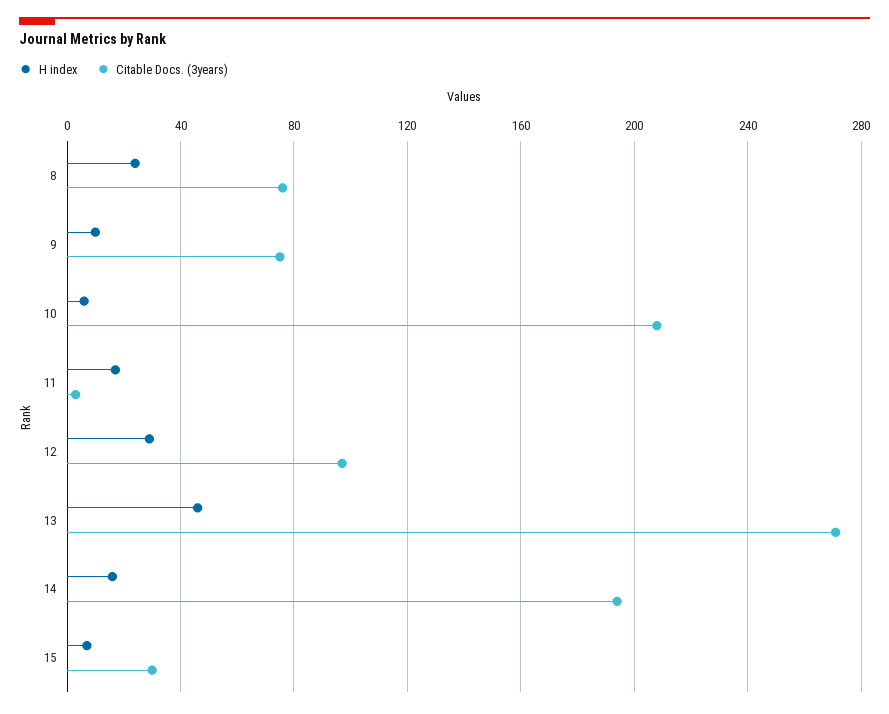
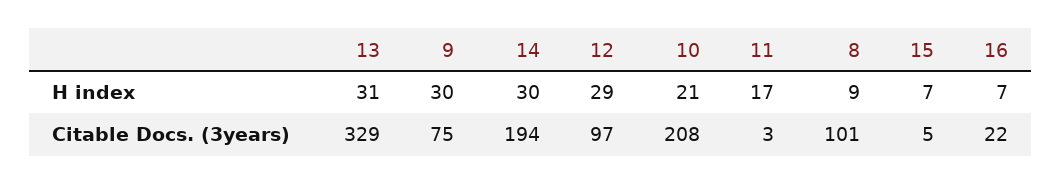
H index, 8: 25 -> 9
Citable Docs. (3years), 8: 75 -> 101
H index, 9: 10 -> 30
H index, 10: 5 -> 21
H index, 13: 45 -> 31
Citable Docs. (3years), 13: 270 -> 329
H index, 14: 15 -> 30
Citable Docs. (3years), 15: 30 -> 5
H index, 16: none -> 7
Citable Docs. (3years), 16: none -> 22

